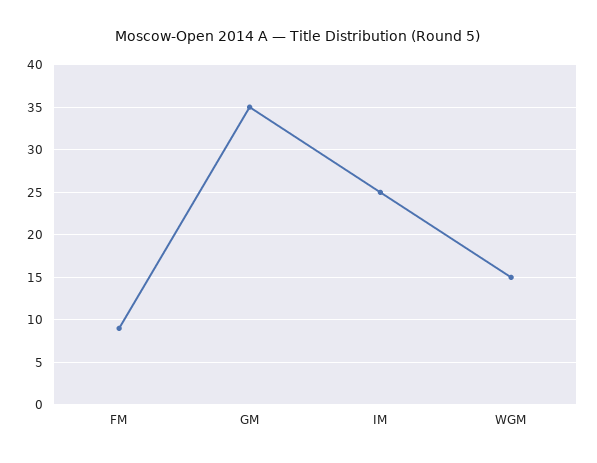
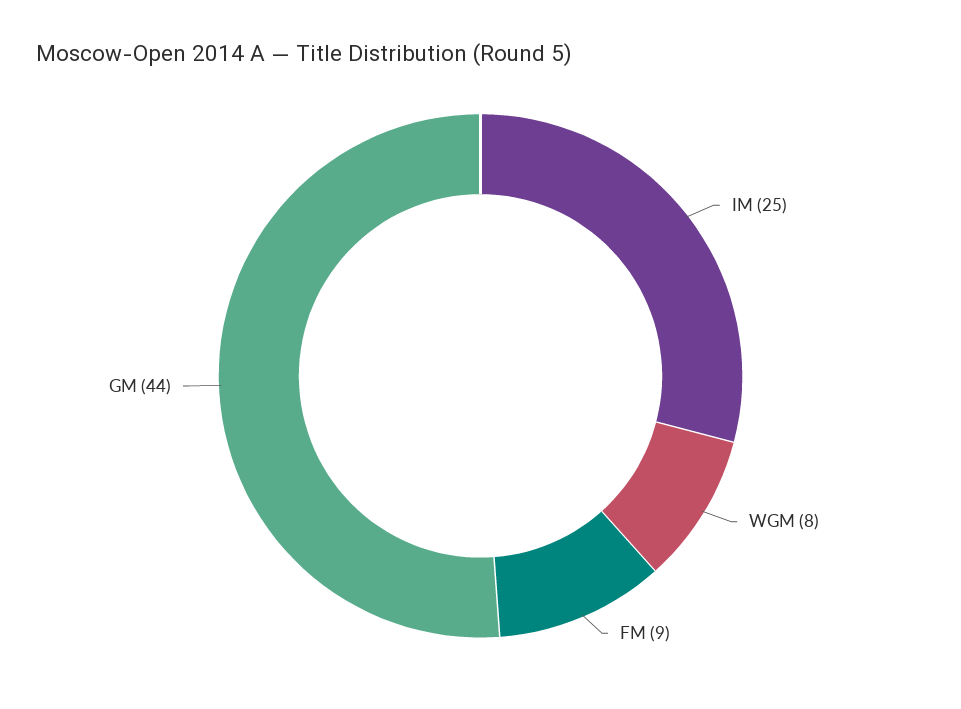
GM: 35 -> 44
WGM: 15 -> 8

